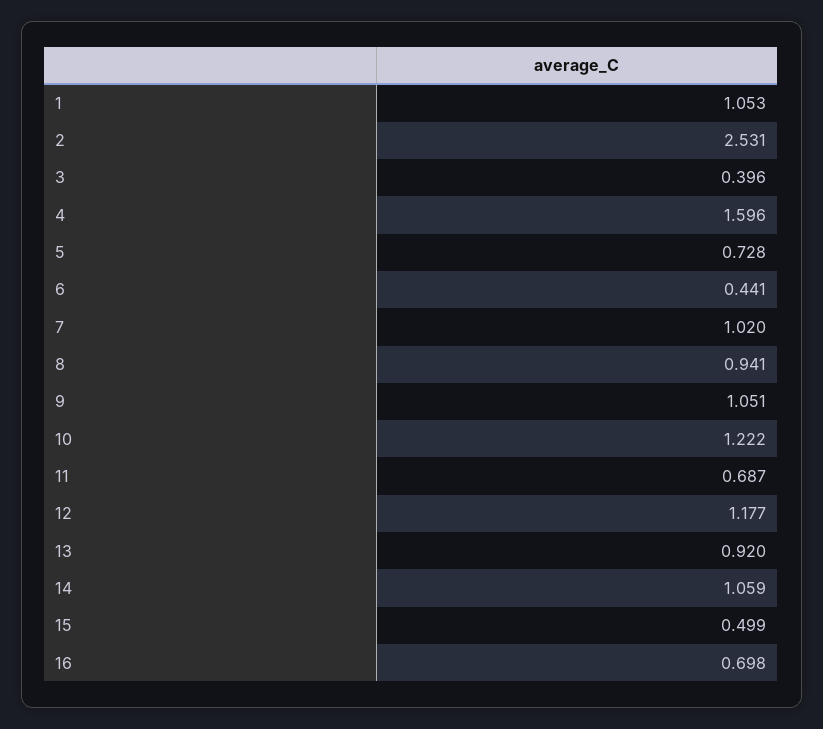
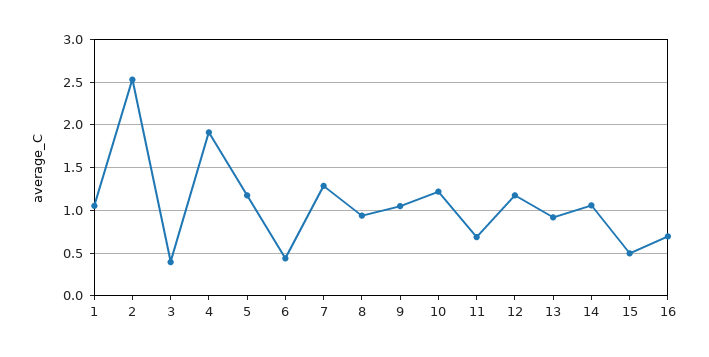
4: 1.596 -> 1.9
5: 0.728 -> 1.2
7: 1.02 -> 1.3

